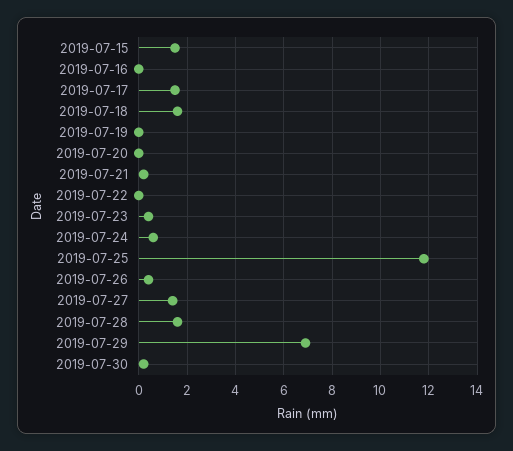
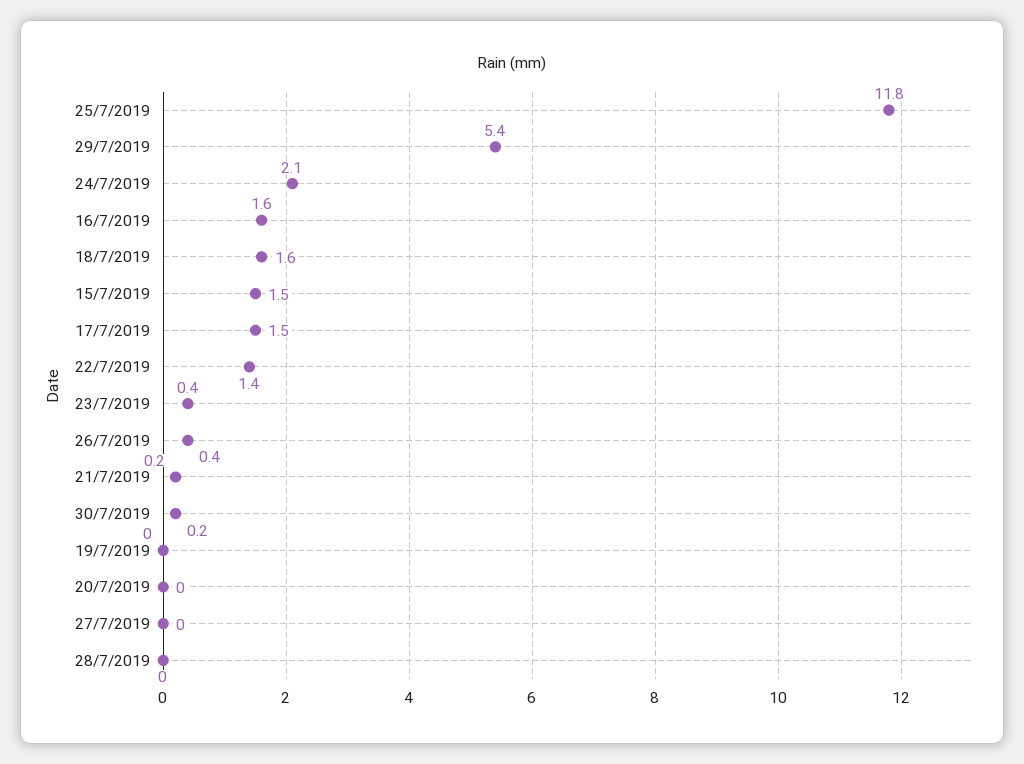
2019-07-16: 0 -> 1.6
2019-07-22: 0 -> 1.4
2019-07-24: 0.5 -> 2.1
2019-07-27: 1.5 -> 0
2019-07-28: 1.5 -> 0
2019-07-29: 7 -> 5.4

